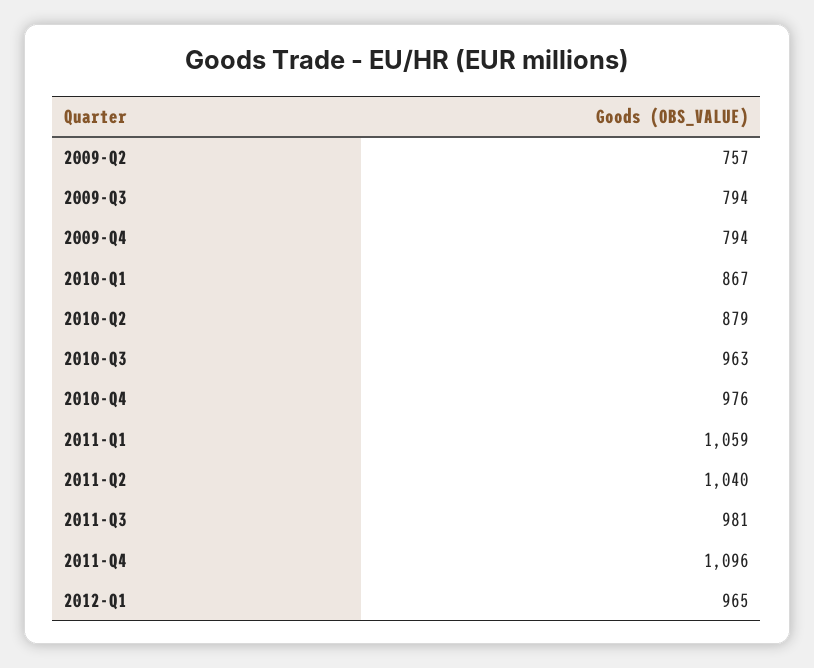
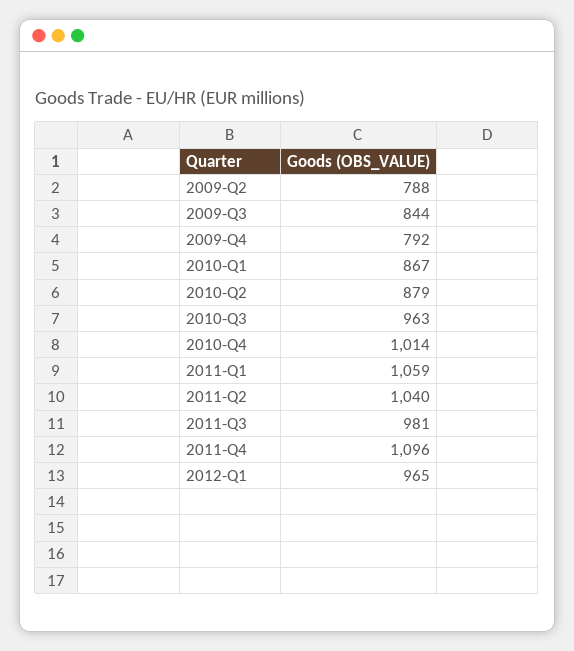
2009-Q2: 757 -> 788
2009-Q3: 794 -> 844
2009-Q4: 794 -> 792
2010-Q4: 976 -> 1014

